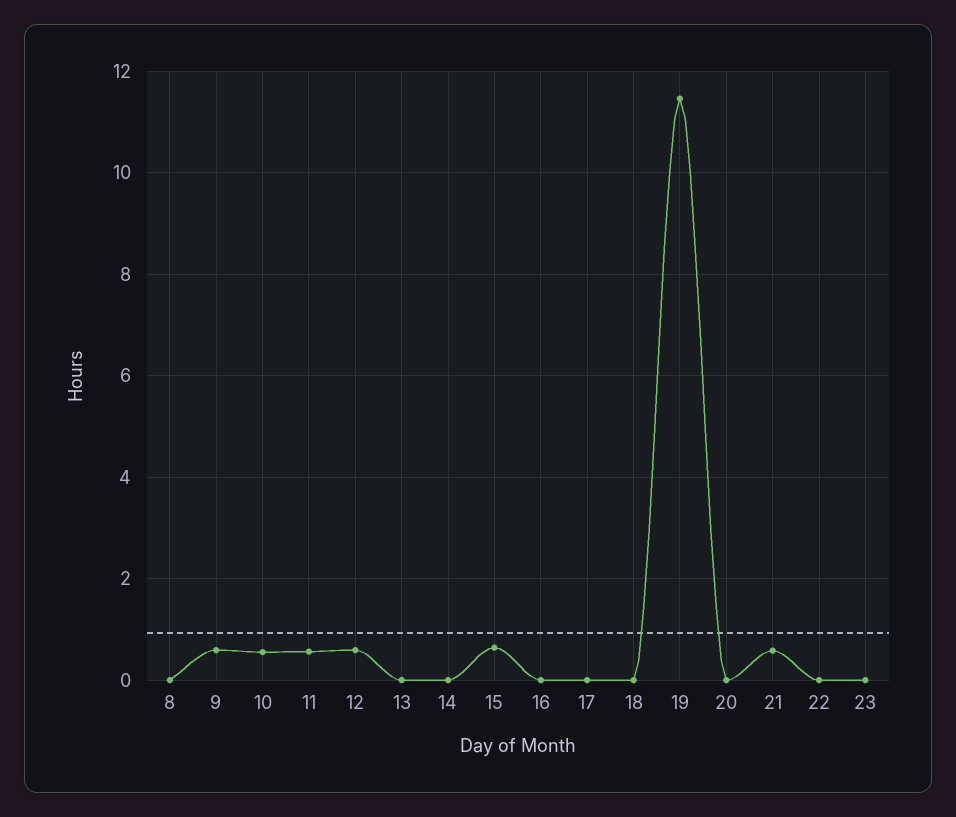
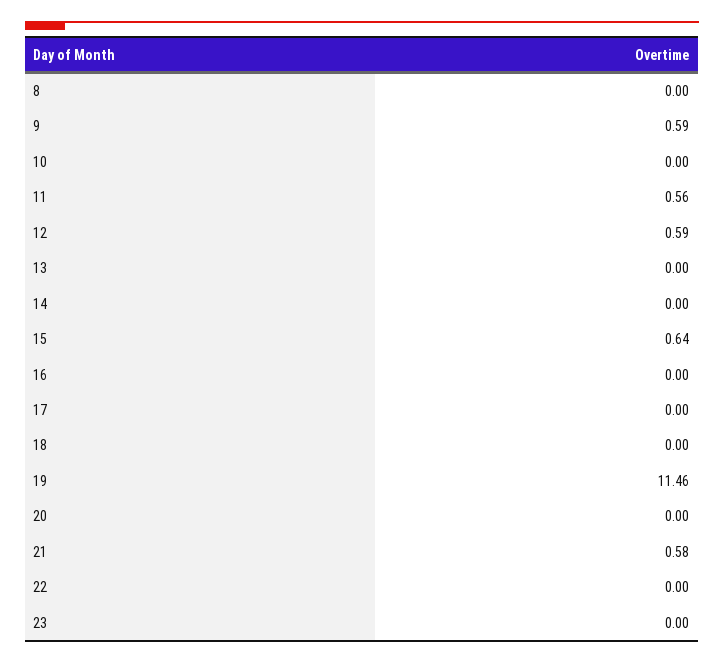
10: 0.6 -> 0

